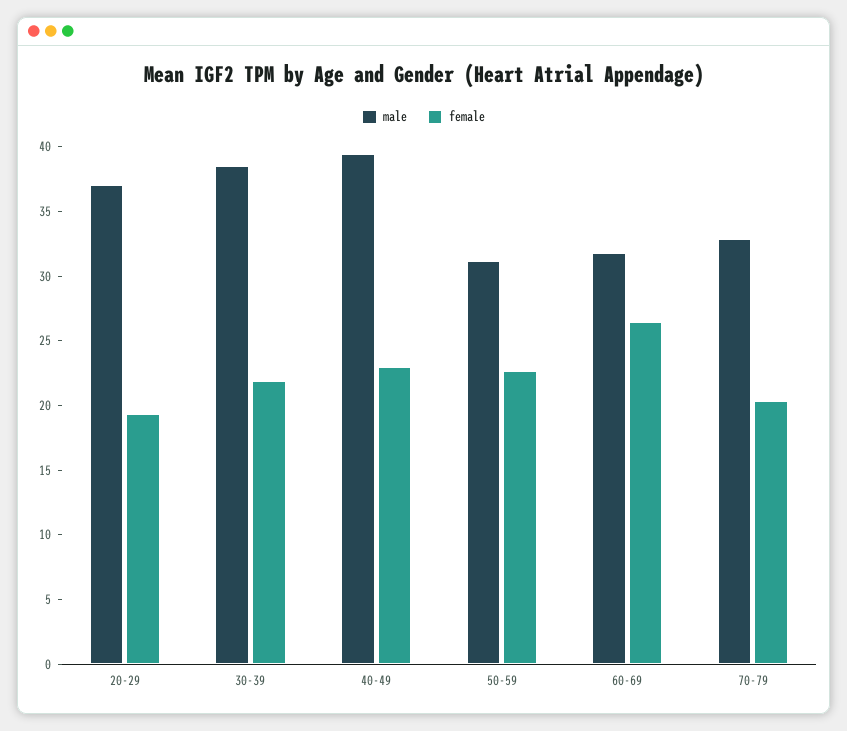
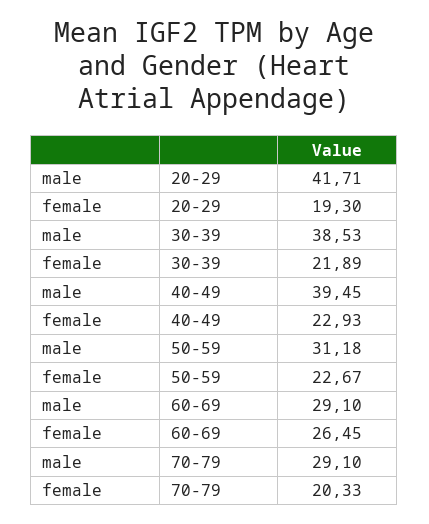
male, 20-29: 37 -> 41.71
male, 60-69: 32 -> 29.1
male, 70-79: 33 -> 29.1

